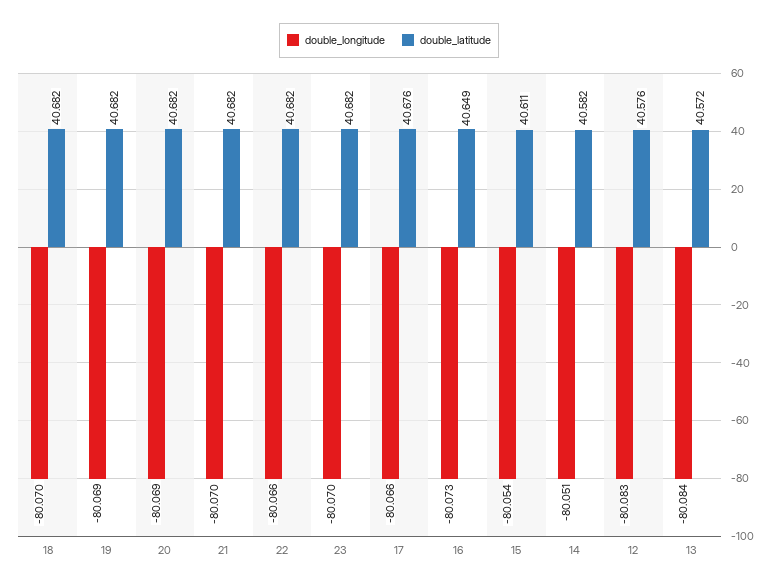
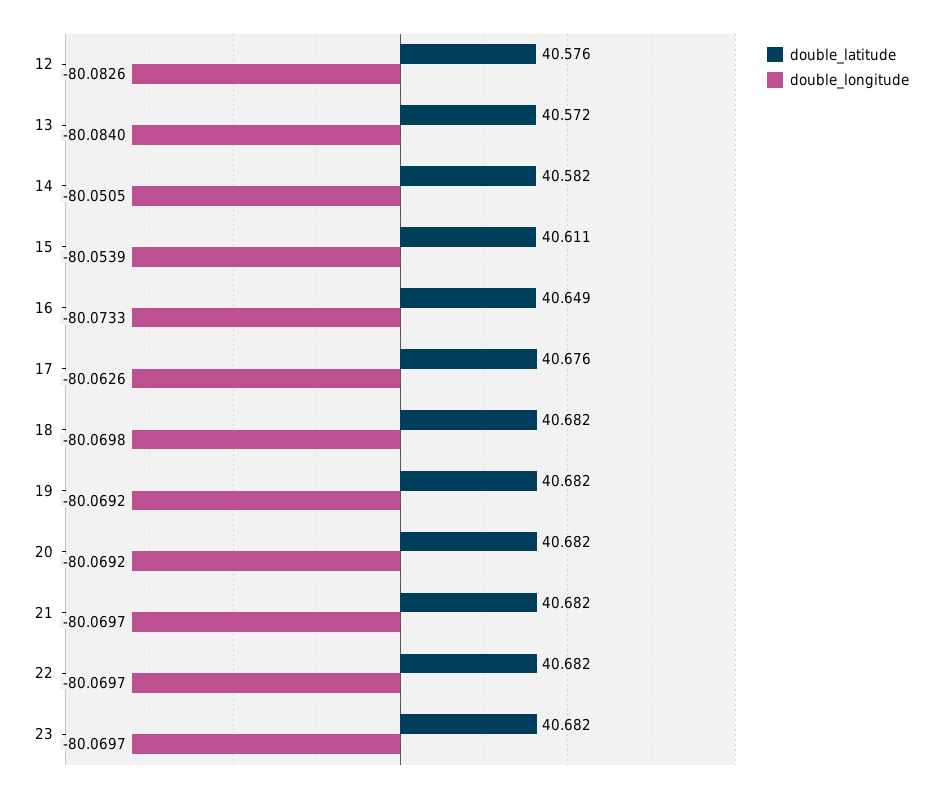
double_longitude, 22: -80.066 -> -80.0697
double_longitude, 17: -80.066 -> -80.0626

